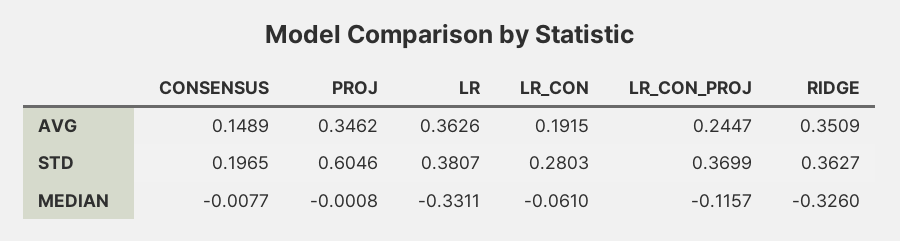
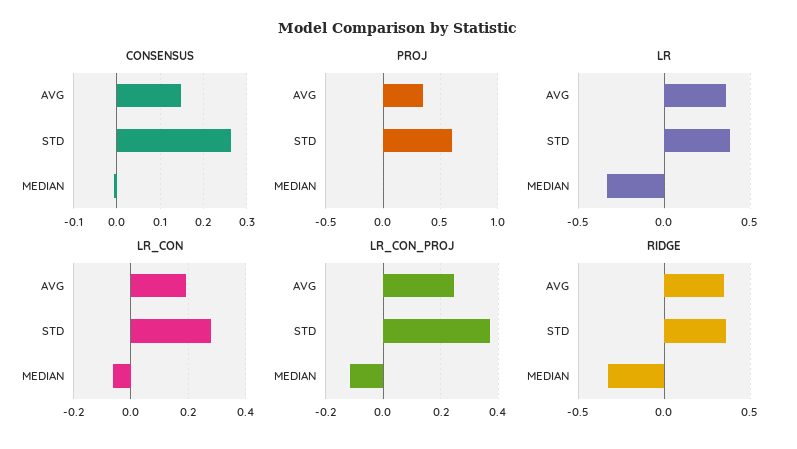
CONSENSUS, STD: 0.1965 -> 0.26

